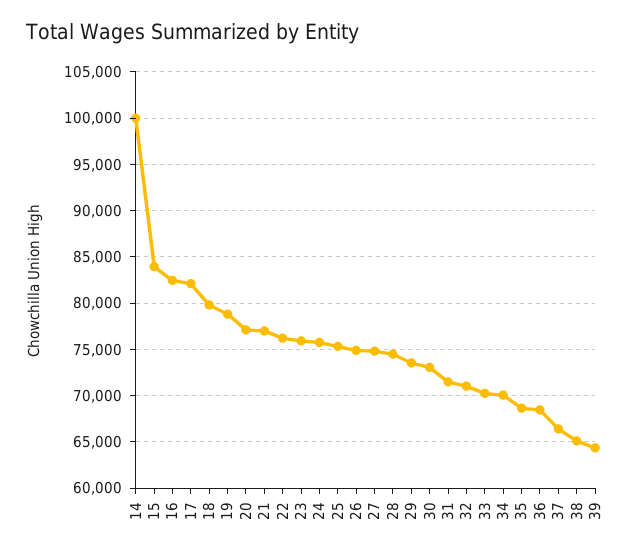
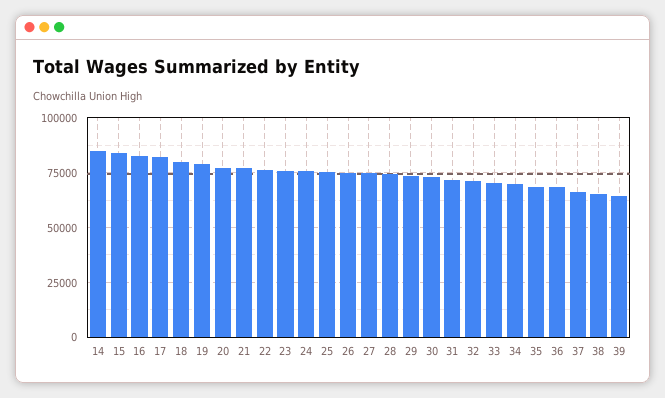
14: 100000 -> 85000

